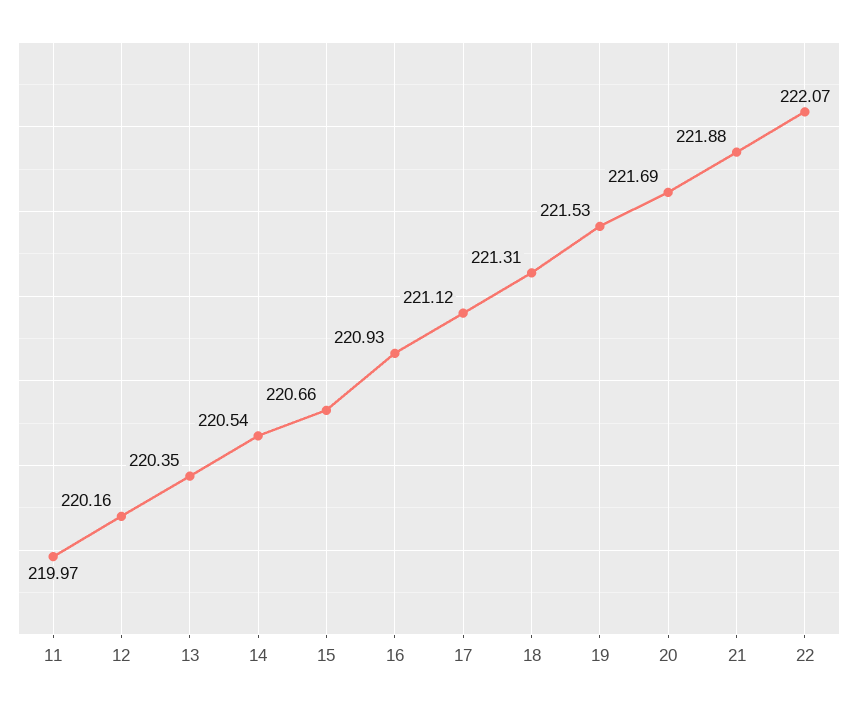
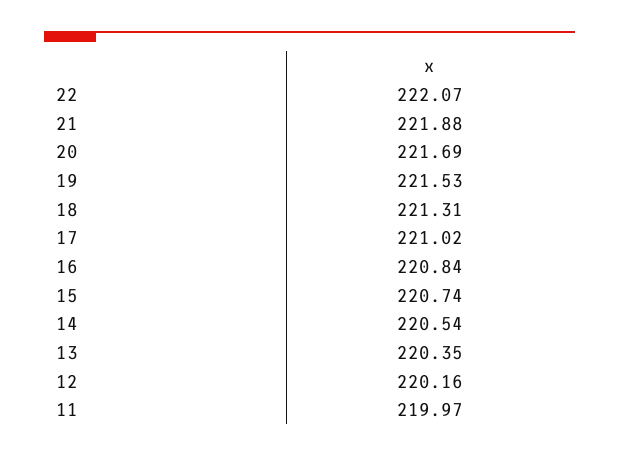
15: 220.66 -> 220.74
16: 220.93 -> 220.84
17: 221.12 -> 221.02

